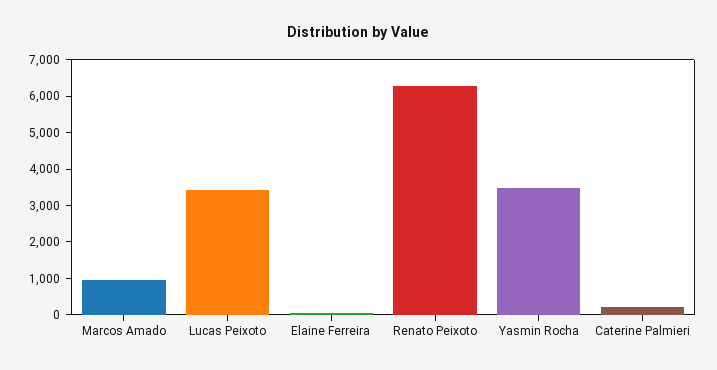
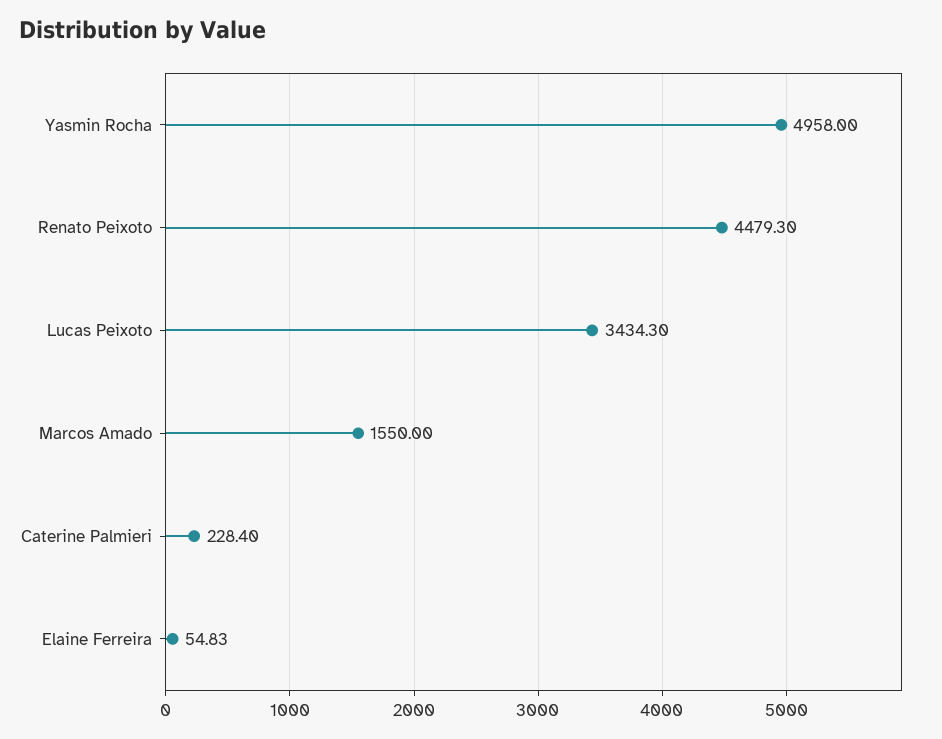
Marcos Amado: 1000 -> 1550
Renato Peixoto: 6250 -> 4479.3
Yasmin Rocha: 3500 -> 4958

